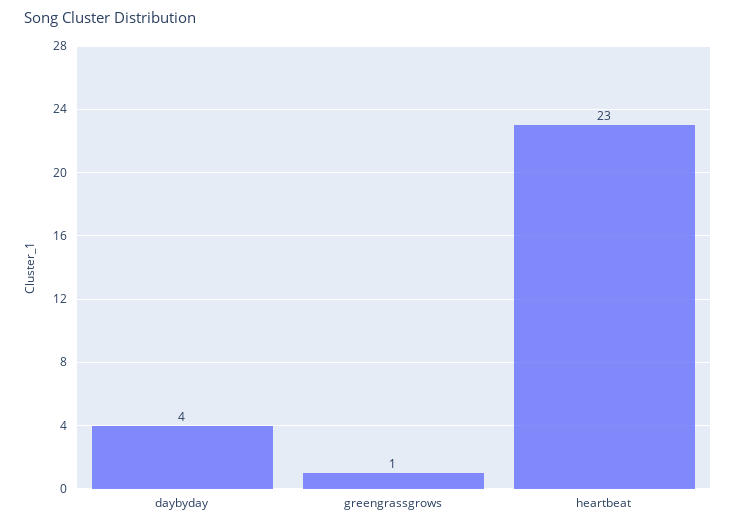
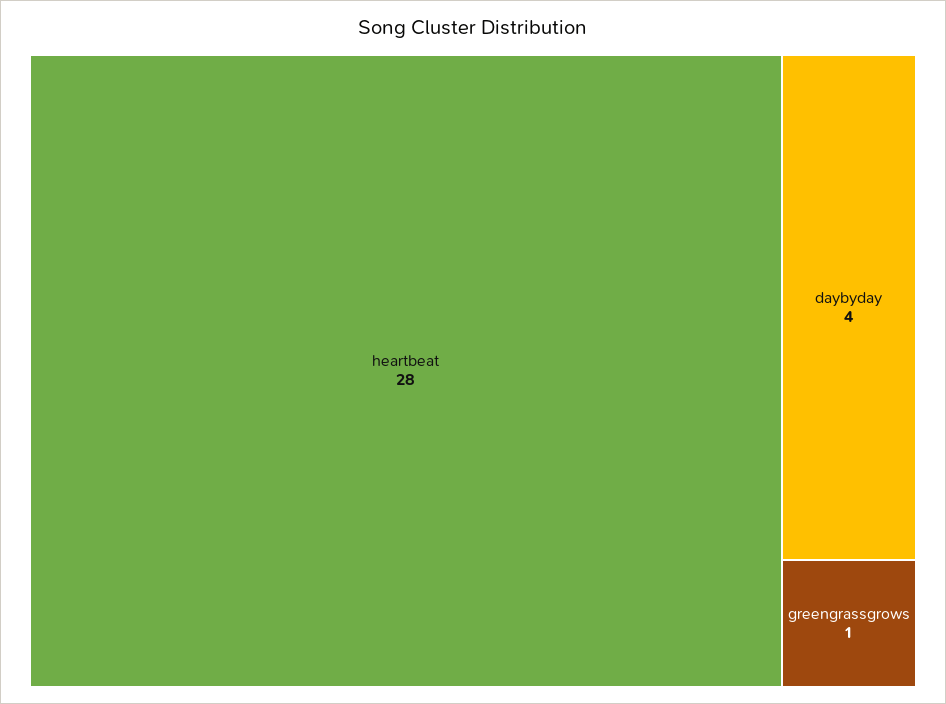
heartbeat: 23 -> 28

